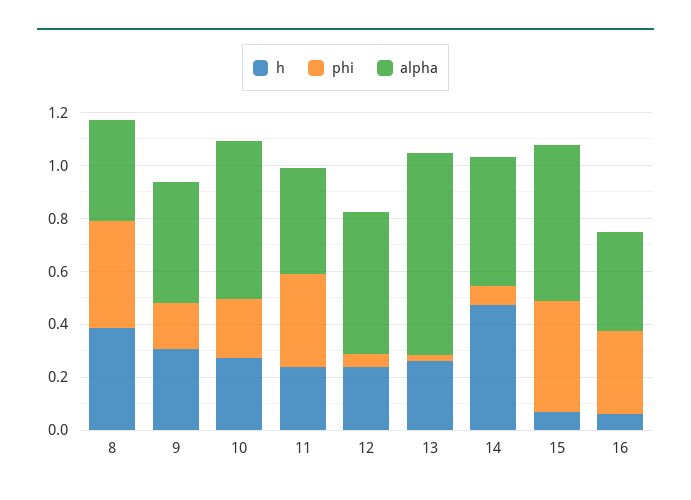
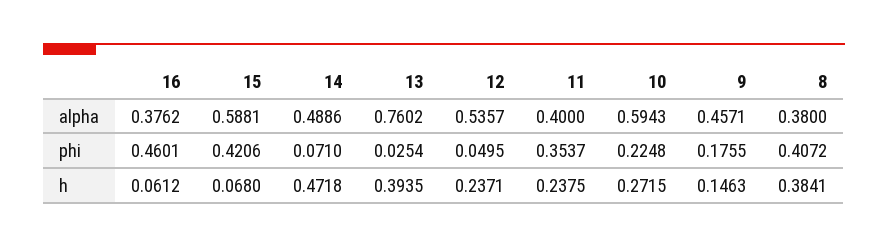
h, 9: 0.3 -> 0.1463
h, 13: 0.25 -> 0.3935
phi, 16: 0.3 -> 0.4601

